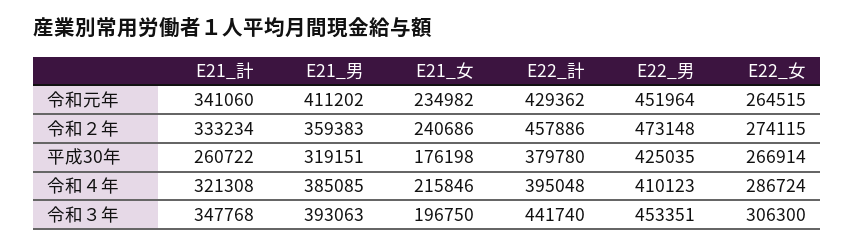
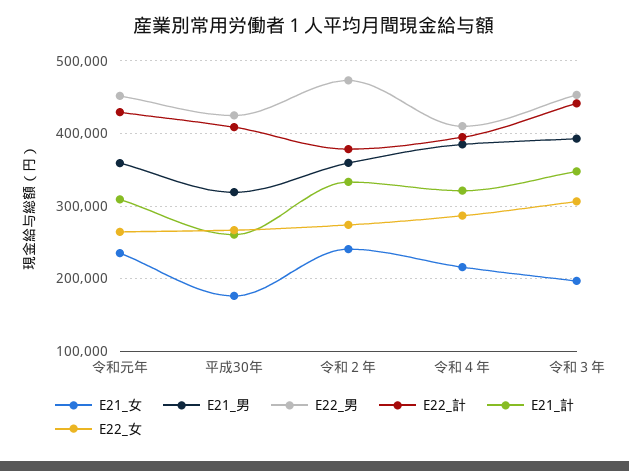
E21_計, 令和元年: 341060 -> 310000
E21_男, 令和元年: 411202 -> 360000
E22_計, 令和２年: 457886 -> 380000
E22_計, 平成30年: 379780 -> 410000

